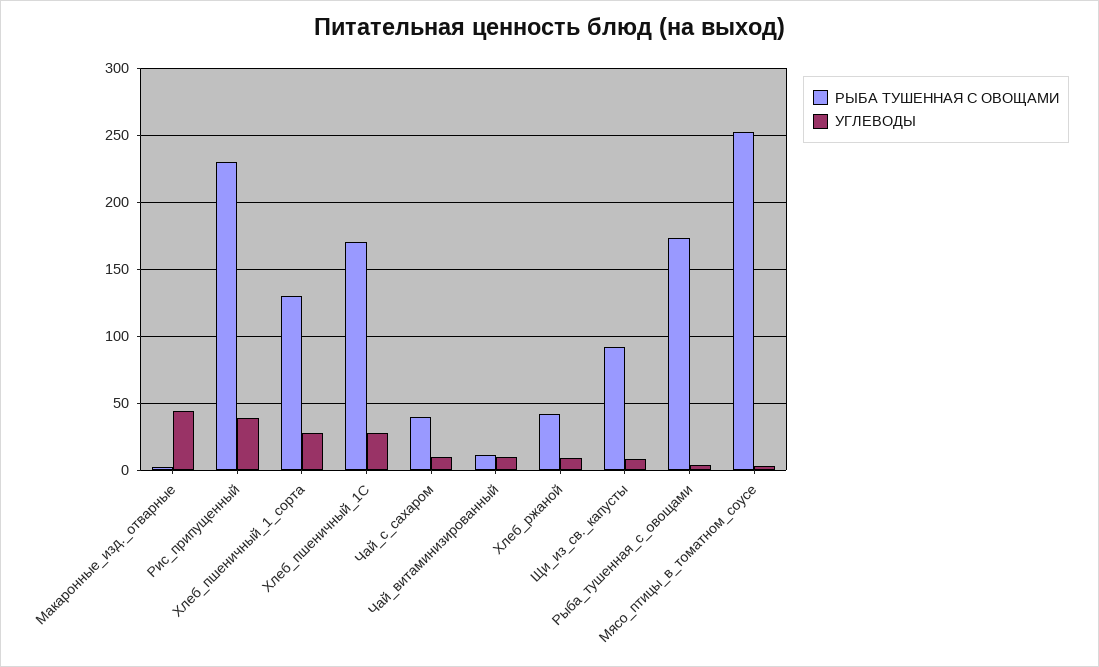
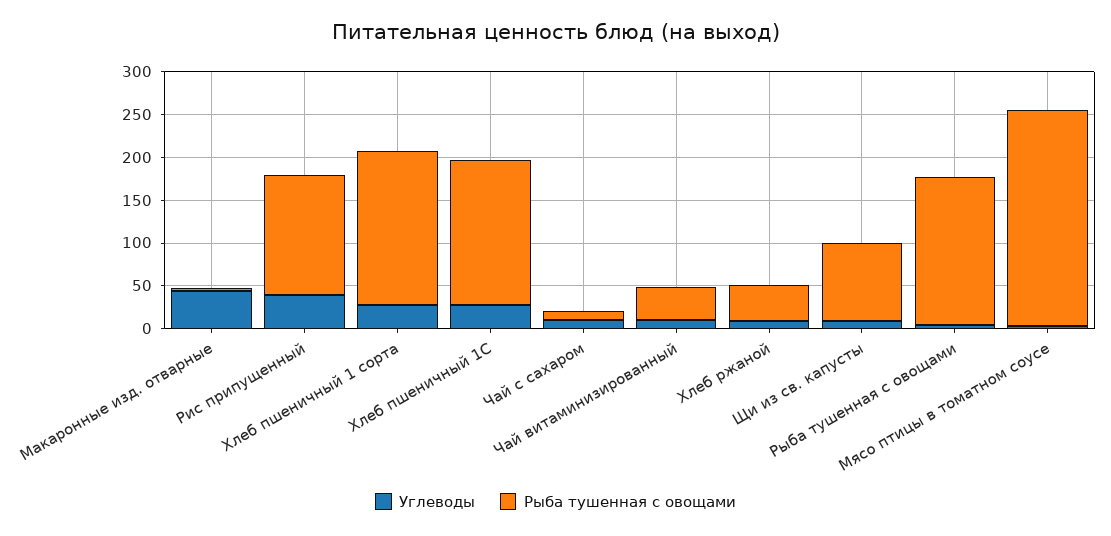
РЫБА ТУШЕННАЯ С ОВОЩАМИ, Рис_припущенный: 230 -> 140
РЫБА ТУШЕННАЯ С ОВОЩАМИ, Хлеб_пшеничный_1_сорта: 130 -> 180
РЫБА ТУШЕННАЯ С ОВОЩАМИ, Чай_с_сахаром: 40 -> 10
РЫБА ТУШЕННАЯ С ОВОЩАМИ, Чай_витаминизированный: 10 -> 40

